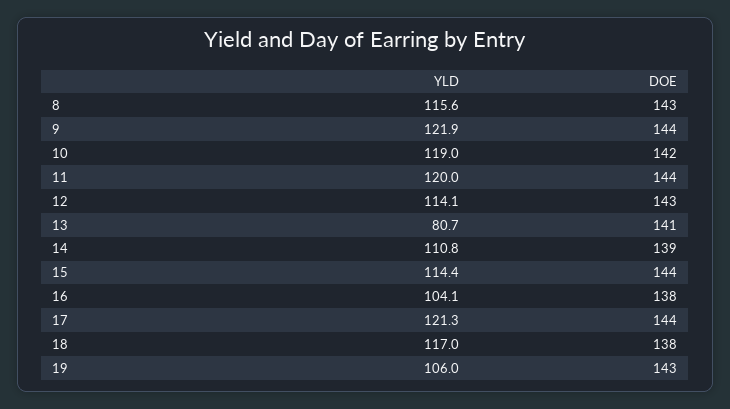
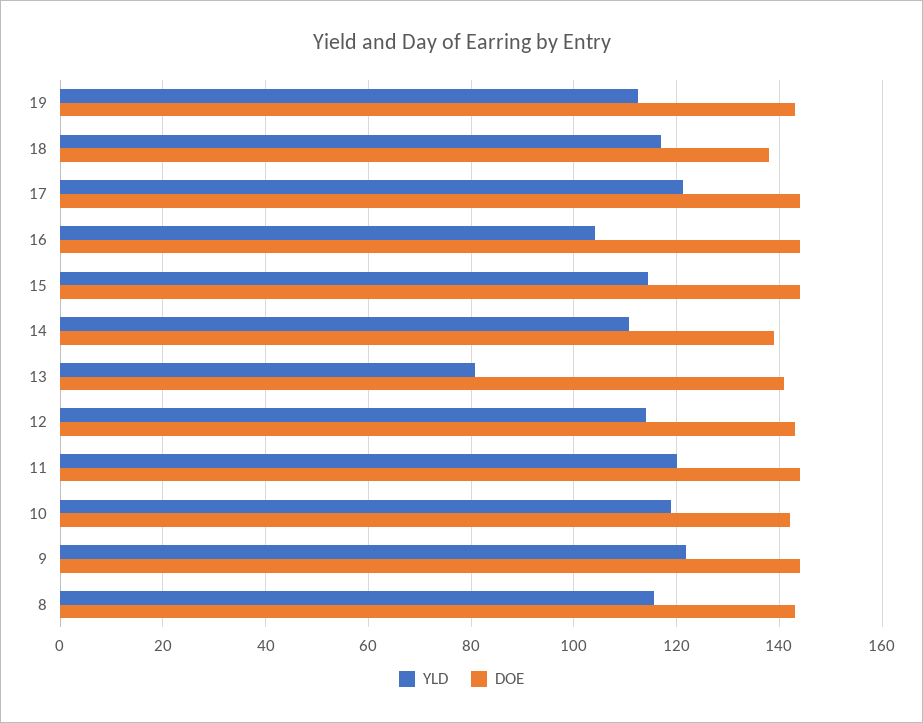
DOE, 16: 138 -> 144
YLD, 19: 106 -> 112

